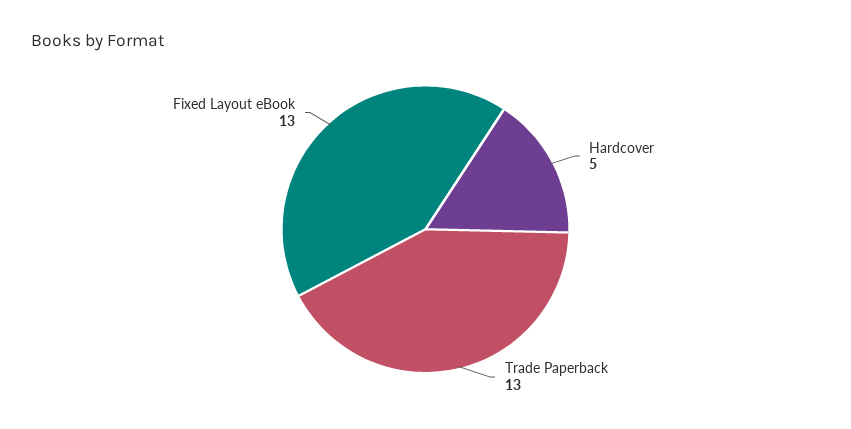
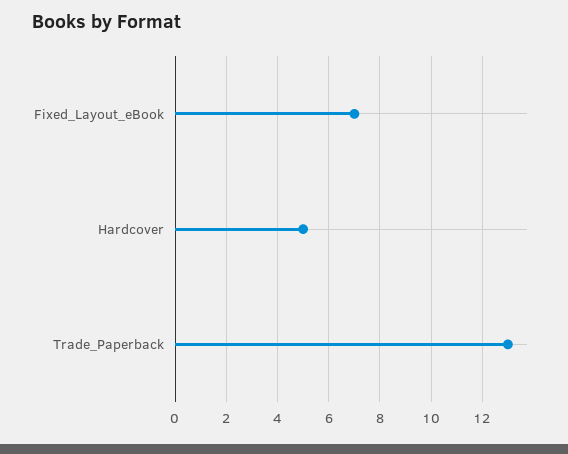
Fixed Layout eBook: 13 -> 7

